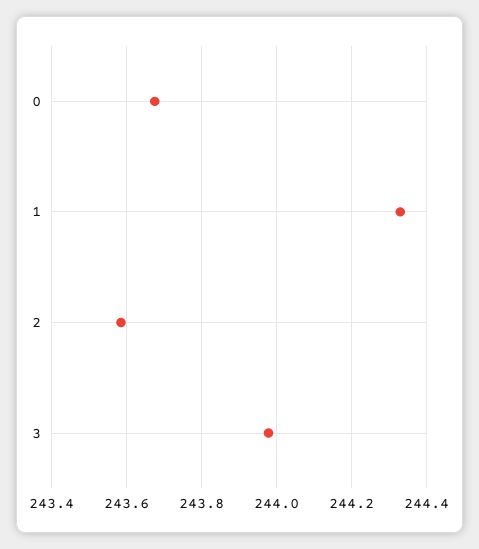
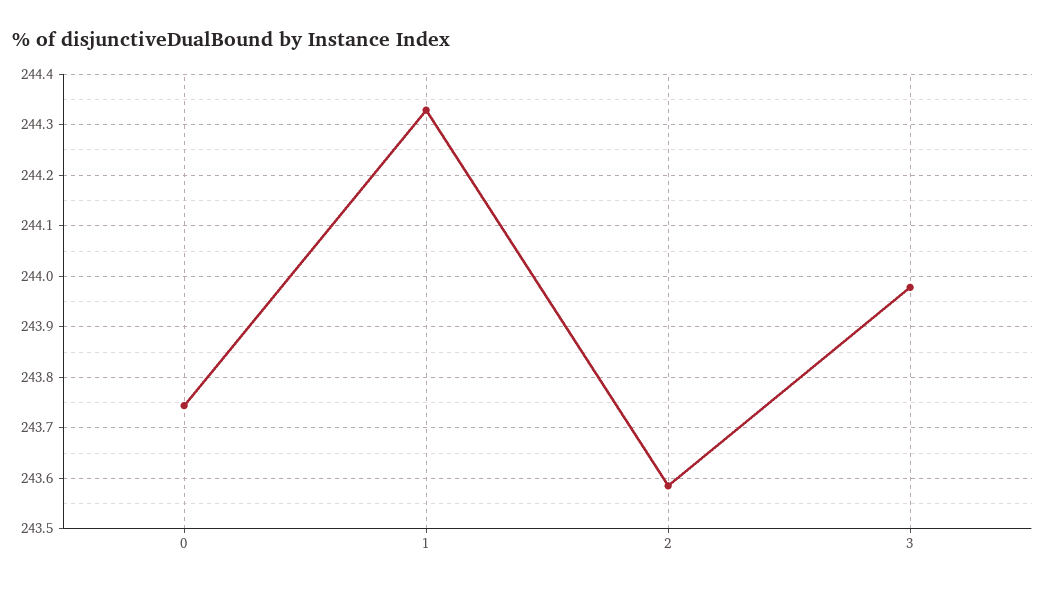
0: 243.68 -> 243.74

